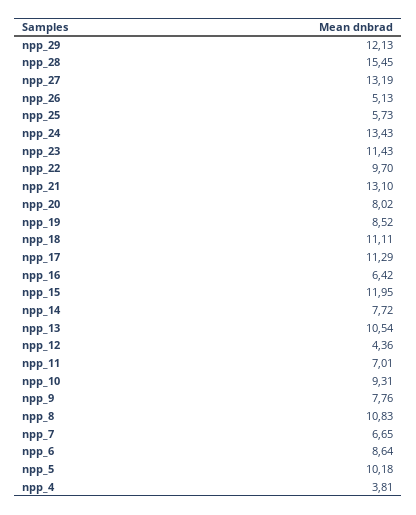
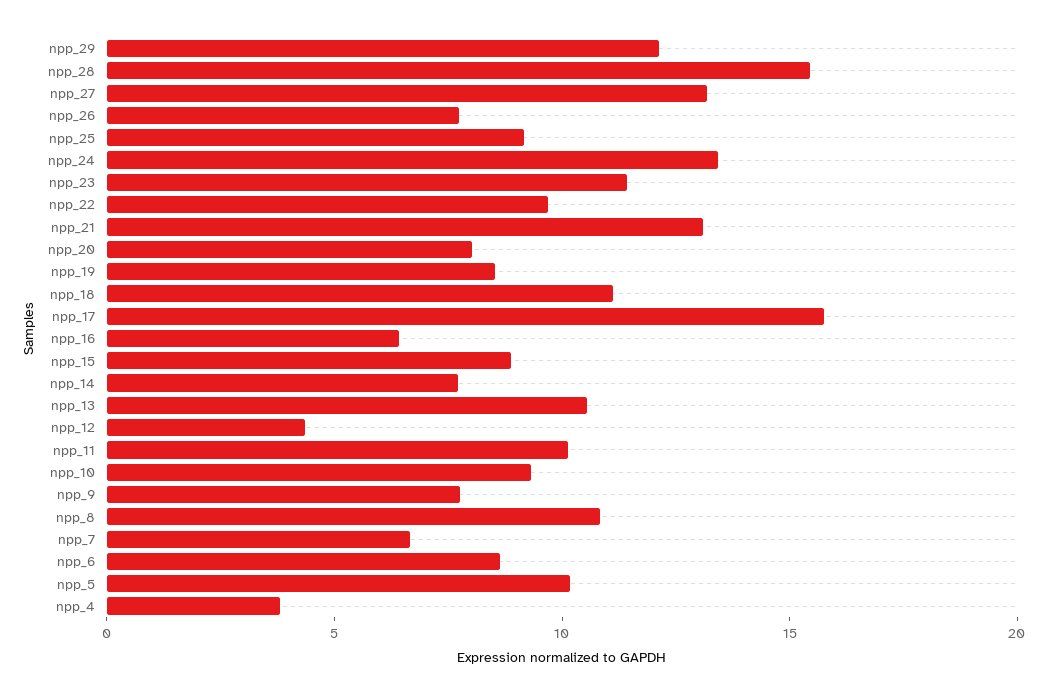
npp_26: 5.13 -> 8
npp_25: 5.73 -> 9
npp_17: 11.29 -> 16
npp_15: 11.95 -> 9
npp_11: 7.01 -> 10

